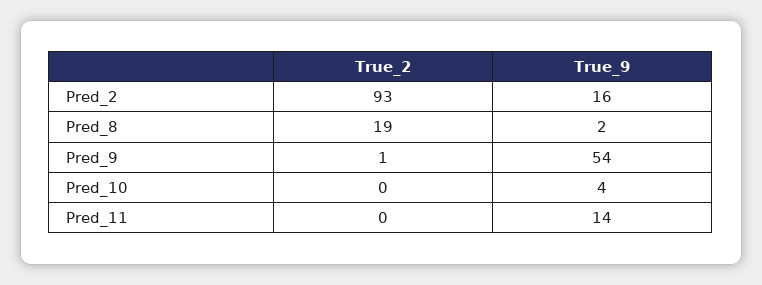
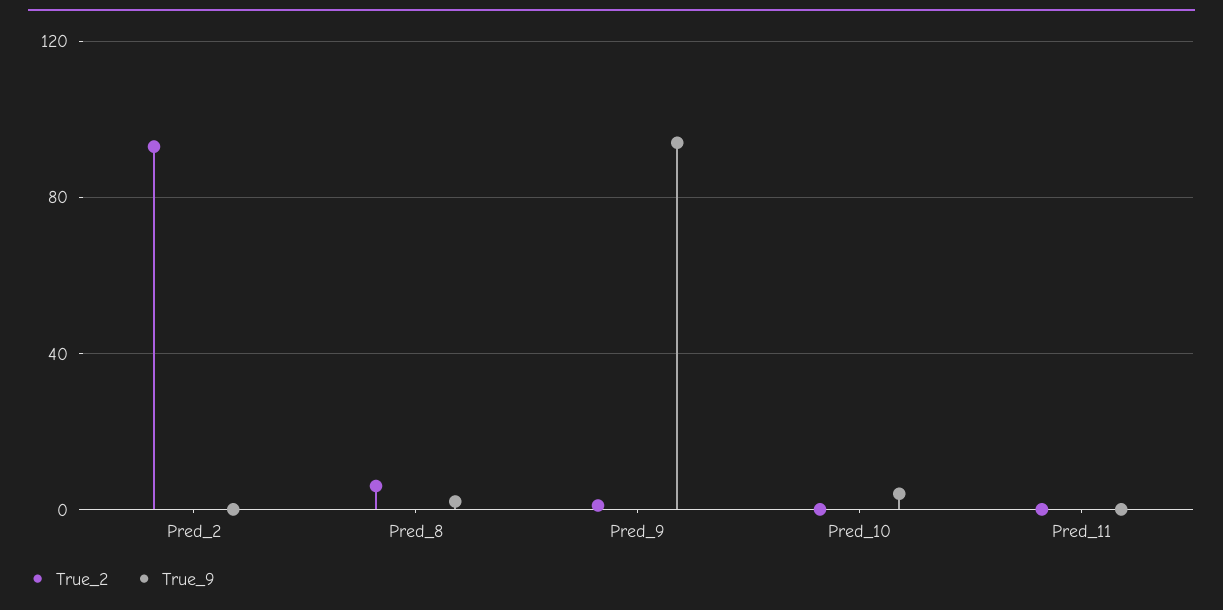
True_9, Pred_2: 16 -> 0
True_2, Pred_8: 19 -> 5
True_9, Pred_9: 54 -> 95
True_9, Pred_11: 14 -> 0

